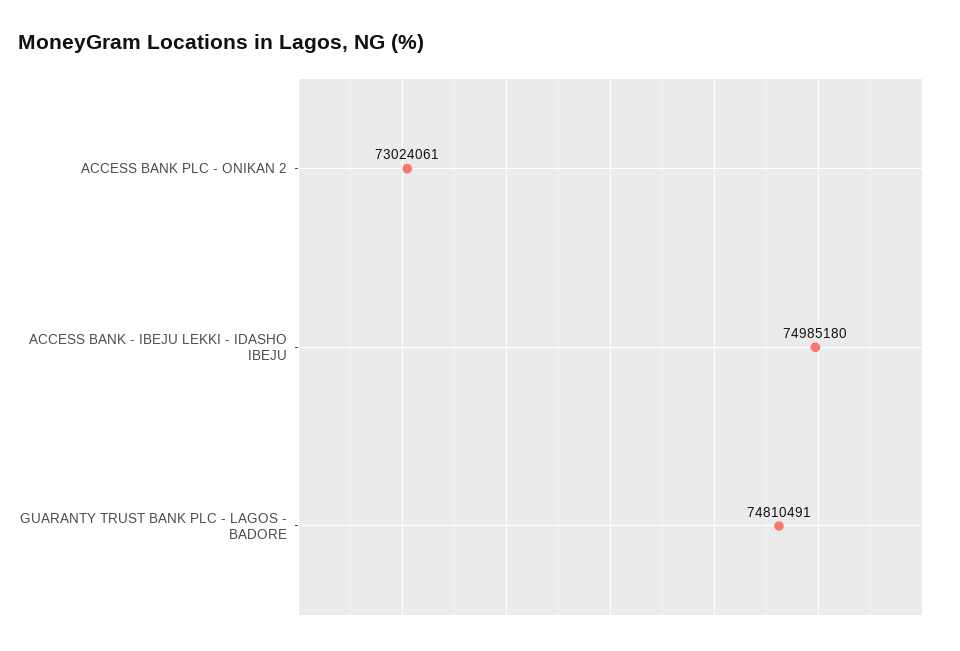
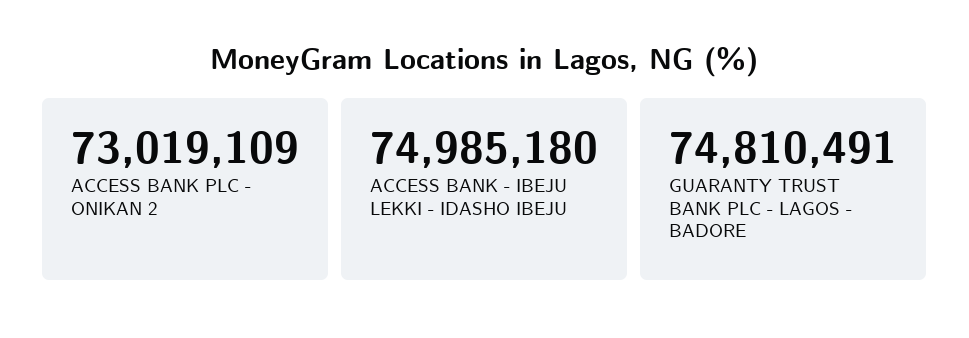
ACCESS BANK PLC - ONIKAN 2: 73024061 -> 73019109

